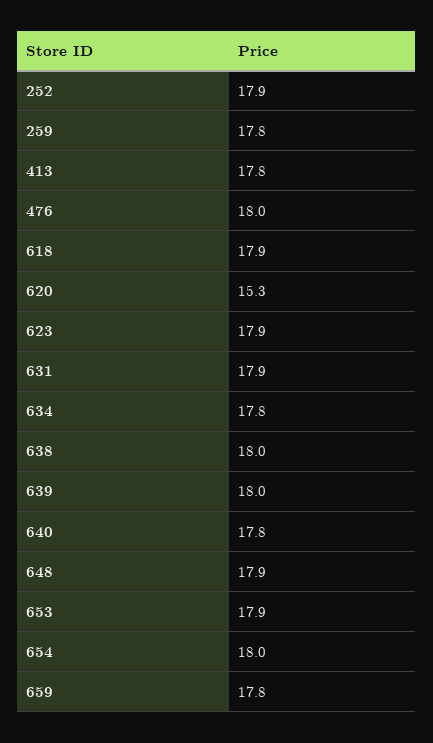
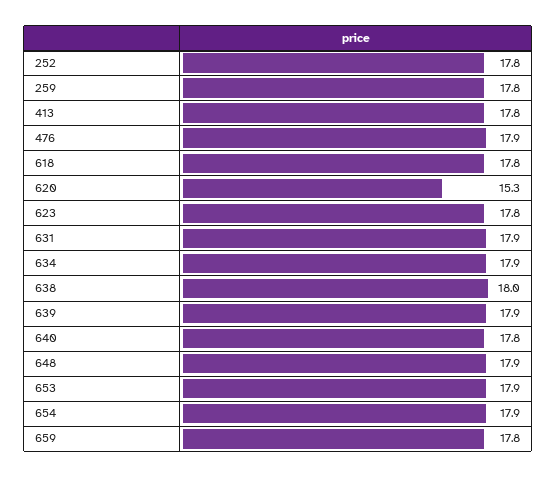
252: 17.9 -> 17.8
476: 18 -> 17.9
618: 17.9 -> 17.8
623: 17.9 -> 17.8
634: 17.8 -> 17.9
639: 18 -> 17.9
654: 18 -> 17.9

